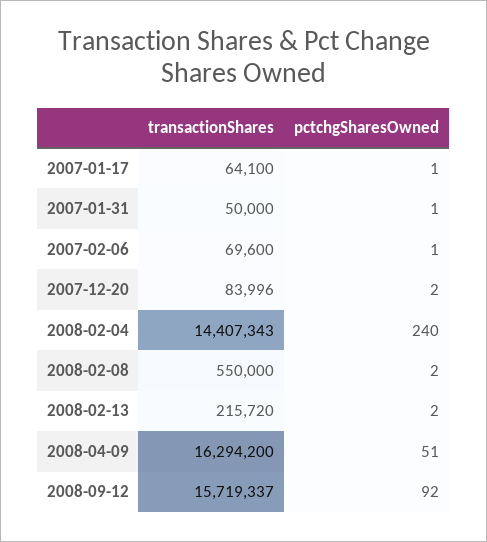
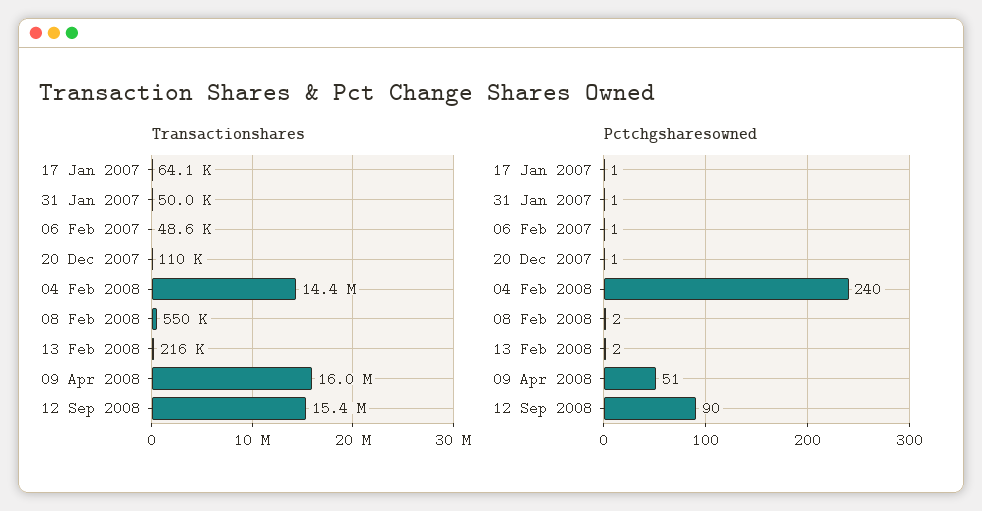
transactionShares, 2007-02-06: 69600 -> 48600
transactionShares, 2007-12-20: 83996 -> 110000
pctchgSharesOwned, 2007-12-20: 2 -> 1
transactionShares, 2008-04-09: 16294200 -> 16000000
transactionShares, 2008-09-12: 15719337 -> 15400000
pctchgSharesOwned, 2008-09-12: 92 -> 90

